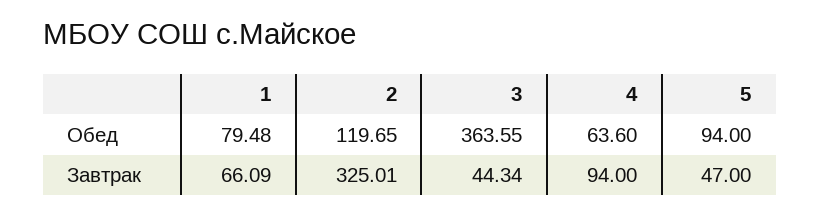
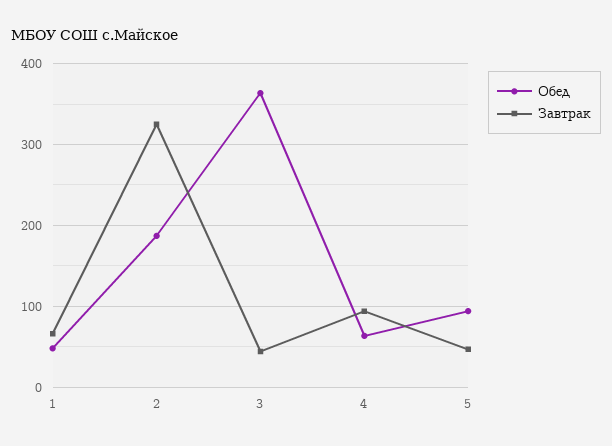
Обед, 1: 79.48 -> 50
Обед, 2: 119.65 -> 190

